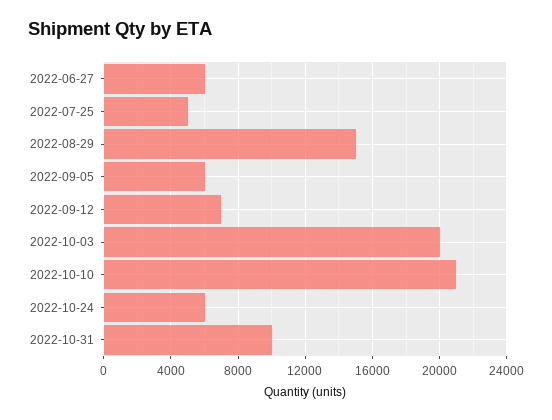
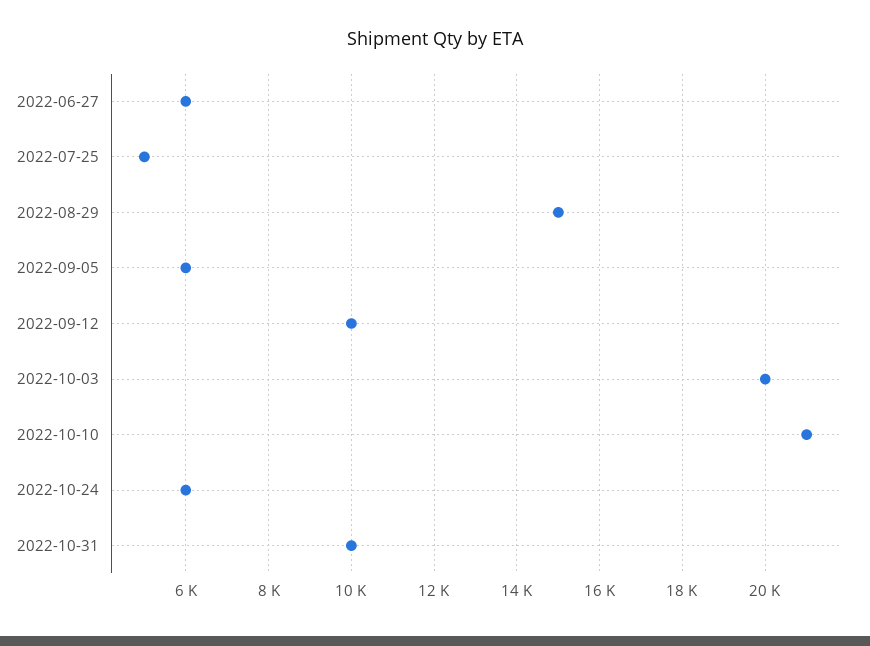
2022-09-12: 7000 -> 10000

